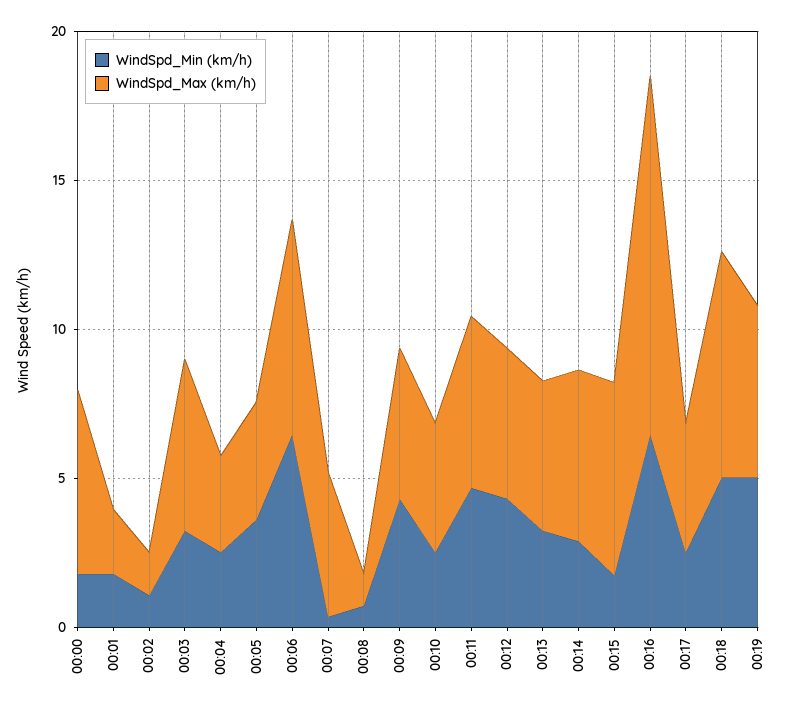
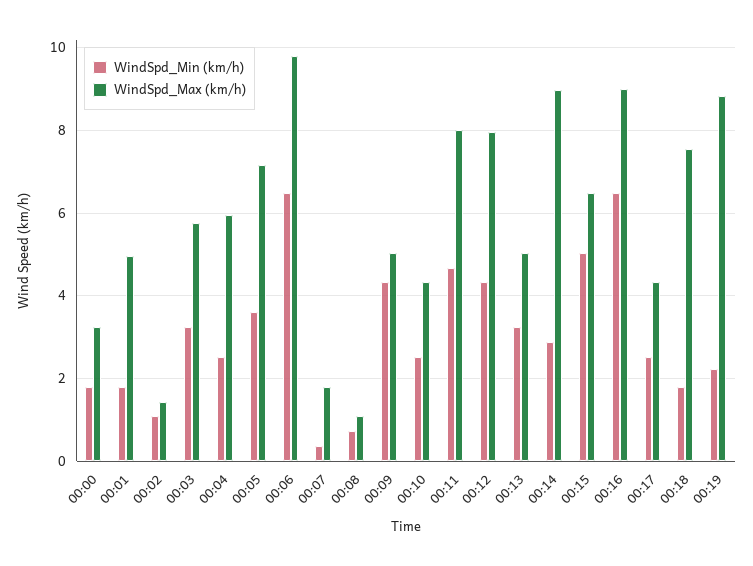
WindSpd_Max (km/h), 00:00: 6 -> 3.2
WindSpd_Max (km/h), 00:01: 2 -> 5
WindSpd_Max (km/h), 00:04: 3 -> 6
WindSpd_Max (km/h), 00:05: 4 -> 7.2
WindSpd_Max (km/h), 00:06: 7 -> 9.8
WindSpd_Max (km/h), 00:07: 5 -> 1.8
WindSpd_Max (km/h), 00:11: 6 -> 8
WindSpd_Max (km/h), 00:12: 5 -> 8
WindSpd_Max (km/h), 00:14: 6 -> 9
WindSpd_Min (km/h), 00:15: 2 -> 5
WindSpd_Max (km/h), 00:16: 12 -> 9
WindSpd_Min (km/h), 00:18: 5 -> 1.8
WindSpd_Min (km/h), 00:19: 5 -> 2.2
WindSpd_Max (km/h), 00:19: 6 -> 8.8

